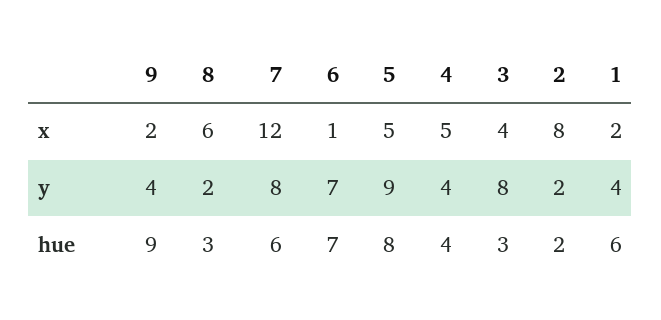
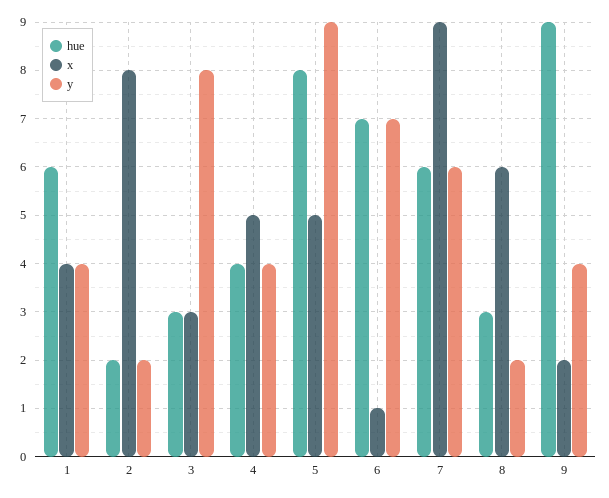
x, 7: 12 -> 9
x, 3: 4 -> 3
x, 1: 2 -> 4
y, 7: 8 -> 6

